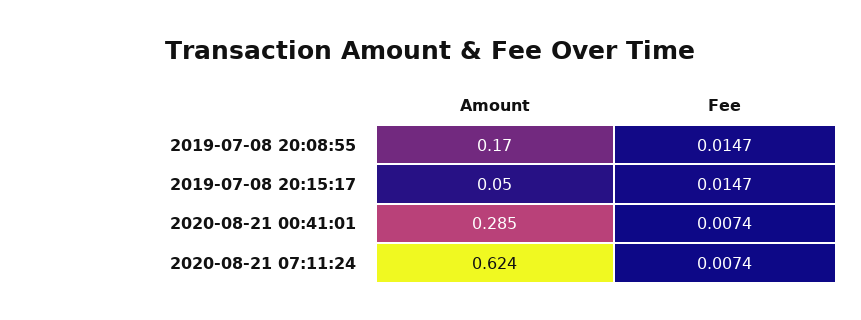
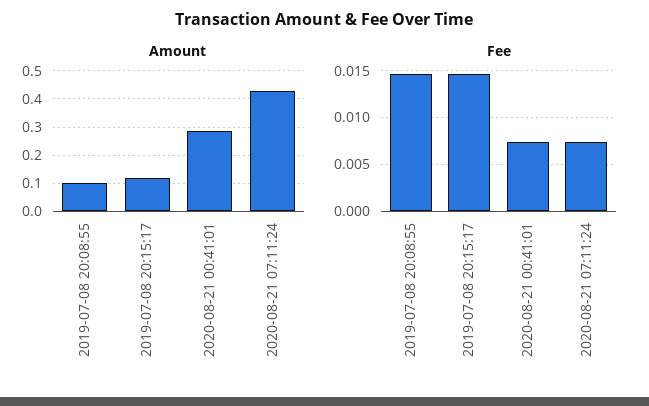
Amount, 2019-07-08 20:08:55: 0.17 -> 0.1
Amount, 2019-07-08 20:15:17: 0.05 -> 0.125
Amount, 2020-08-21 07:11:24: 0.624 -> 0.425

